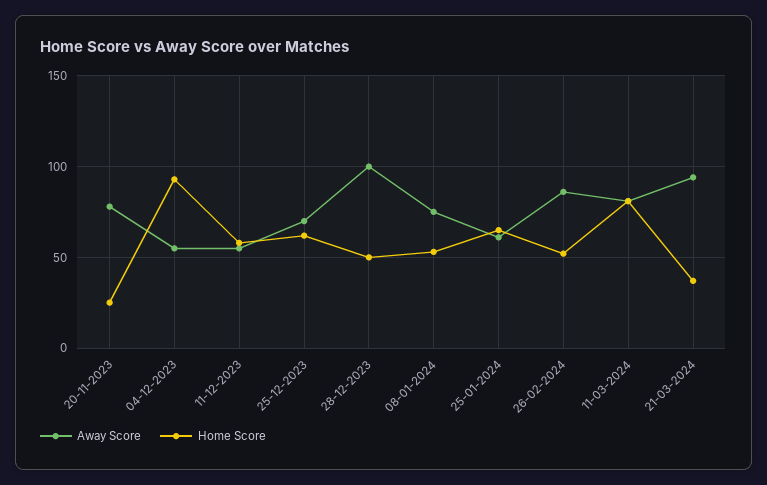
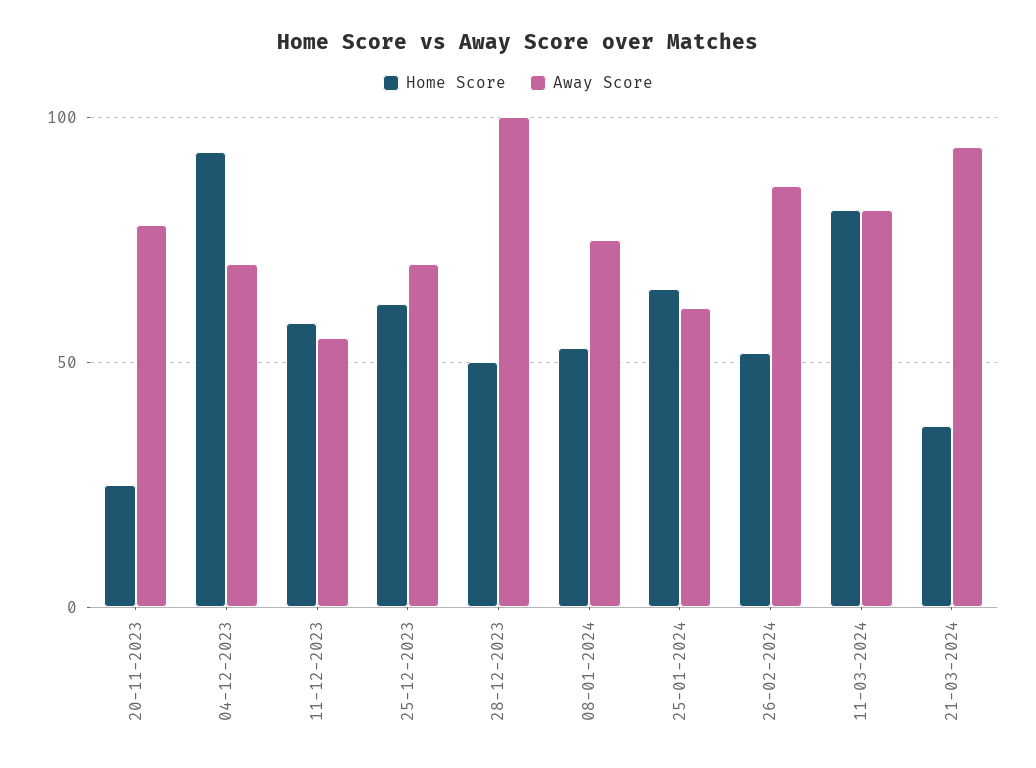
Away Score, 04-12-2023: 55 -> 70

